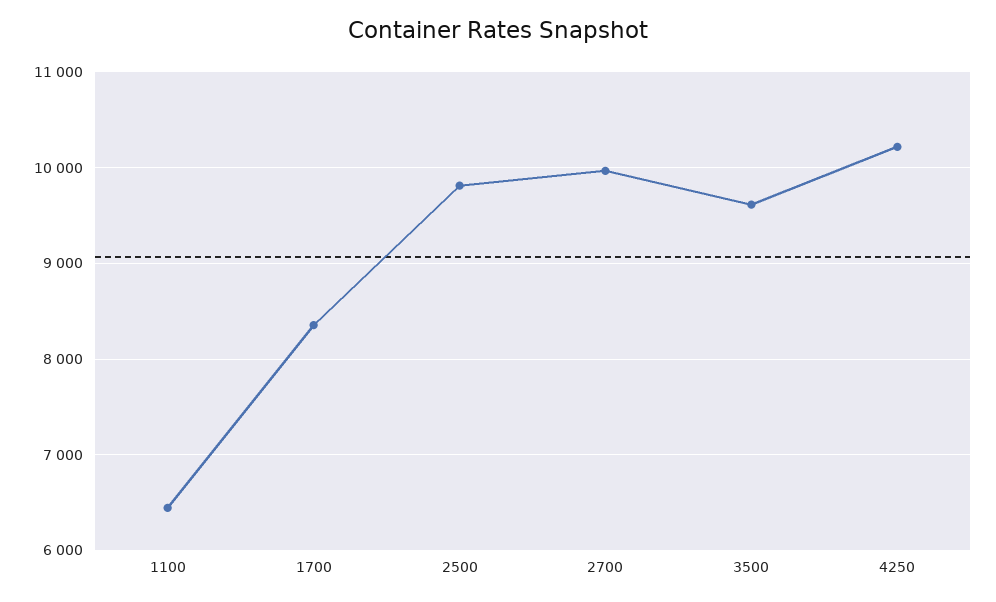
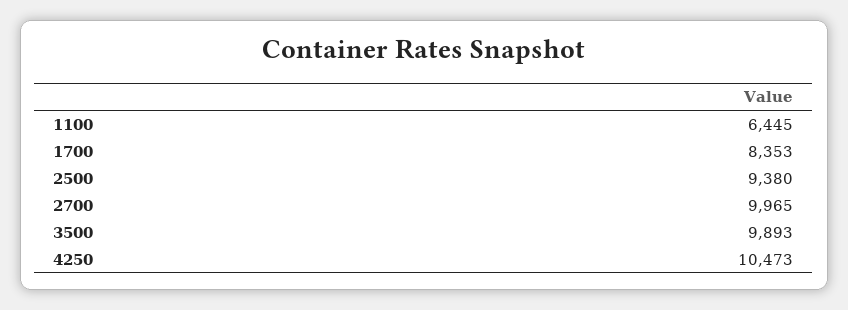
2500: 9800 -> 9380
3500: 9600 -> 9893
4250: 10200 -> 10473

